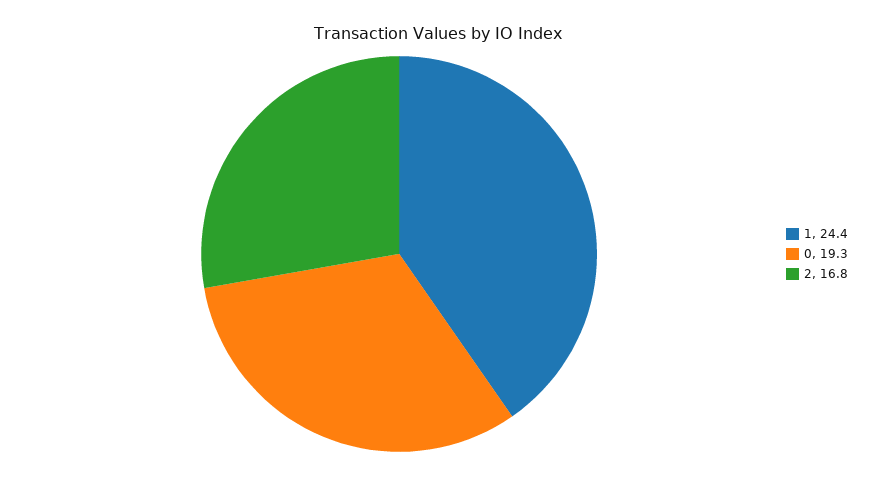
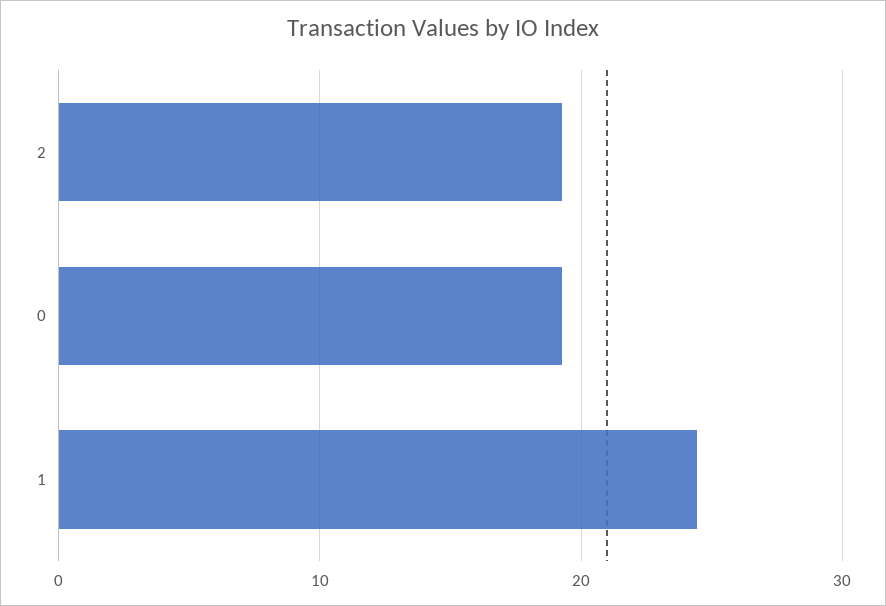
2: 16.8 -> 19

